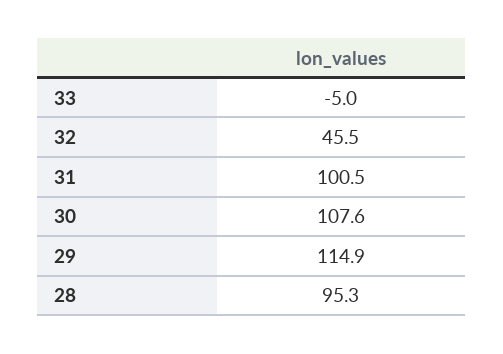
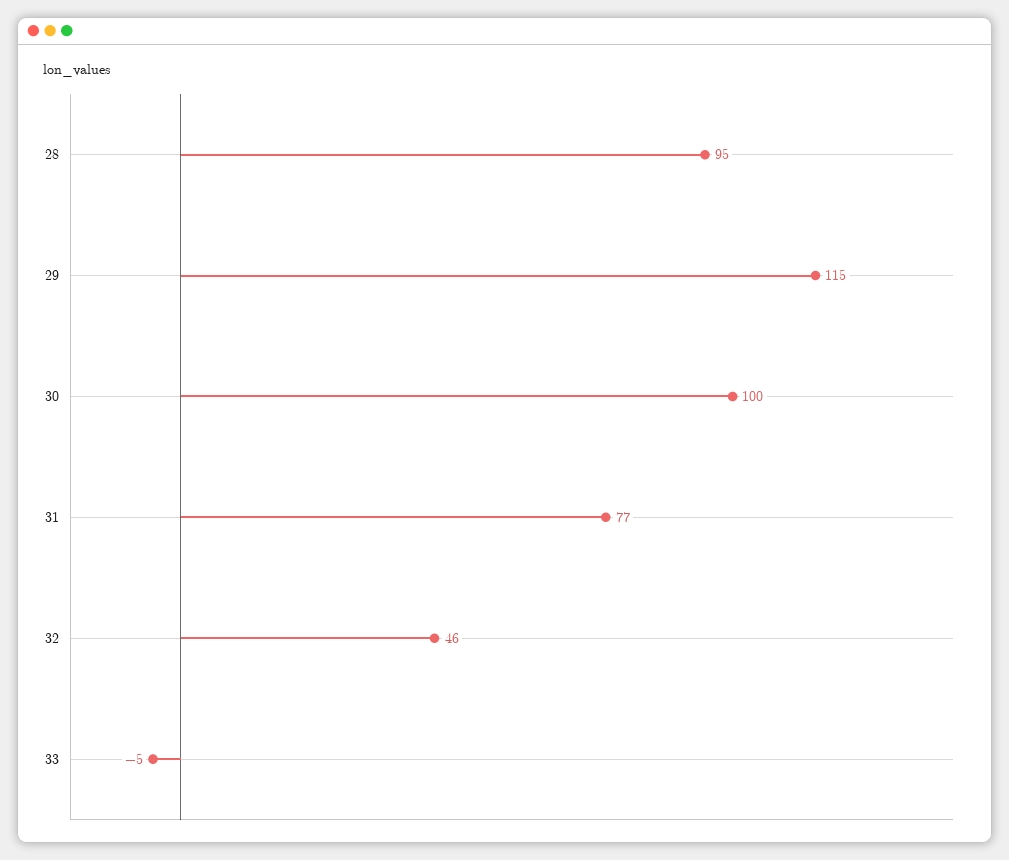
31: 100.5 -> 77
30: 107.6 -> 100

